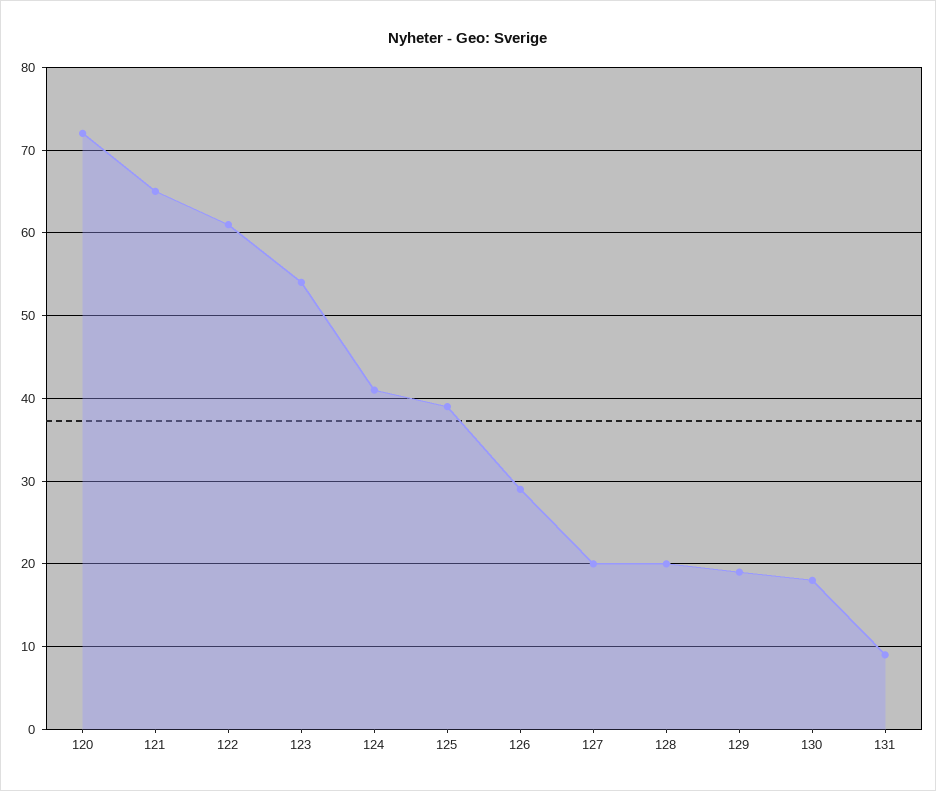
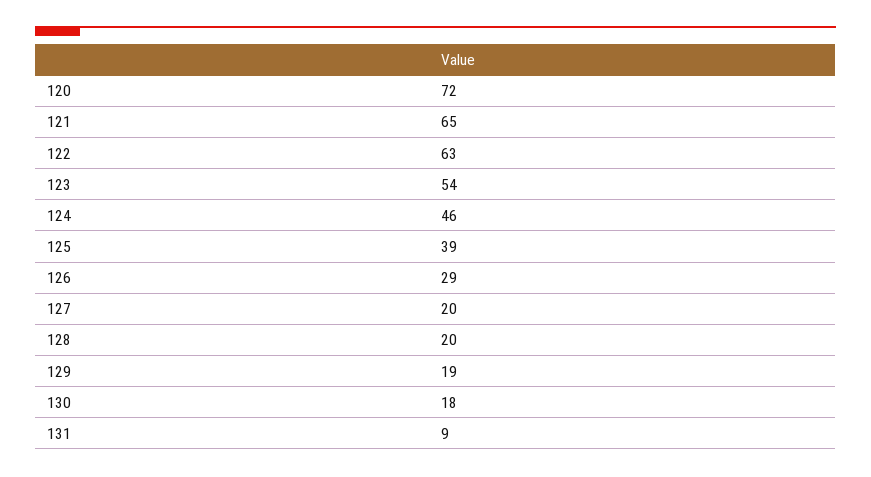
122: 61 -> 63
124: 41 -> 46

